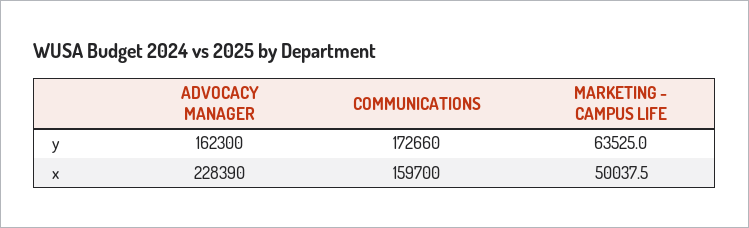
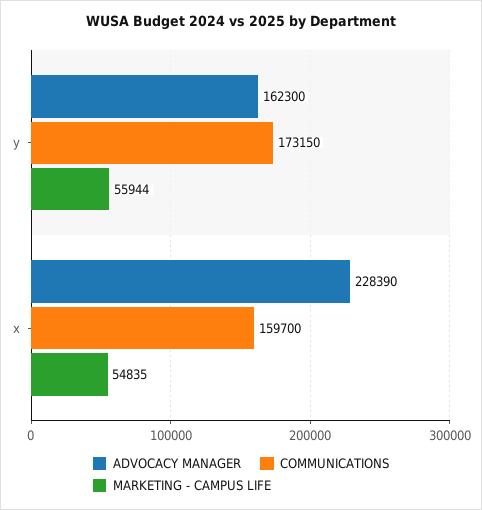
COMMUNICATIONS, y: 172660 -> 173150
MARKETING - CAMPUS LIFE, y: 63525 -> 55944
MARKETING - CAMPUS LIFE, x: 50037.5 -> 54835

